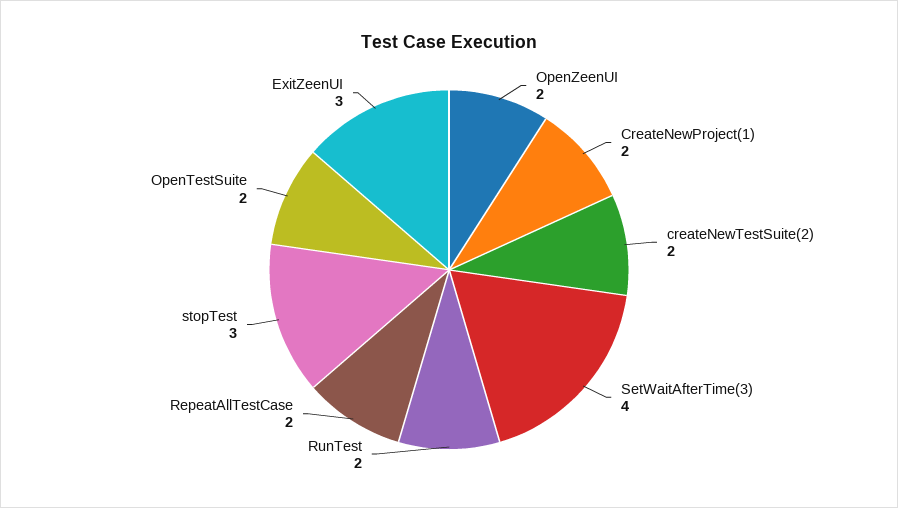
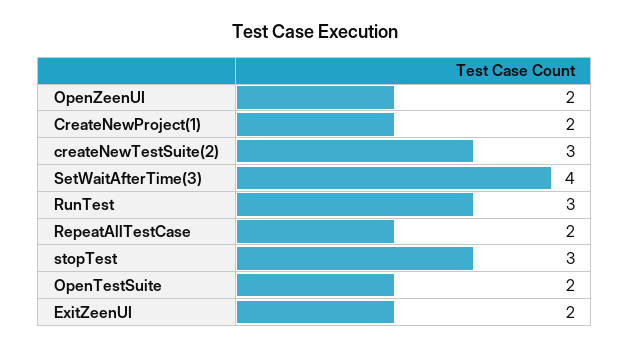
createNewTestSuite(2): 2 -> 3
RunTest: 2 -> 3
ExitZeenUI: 3 -> 2

